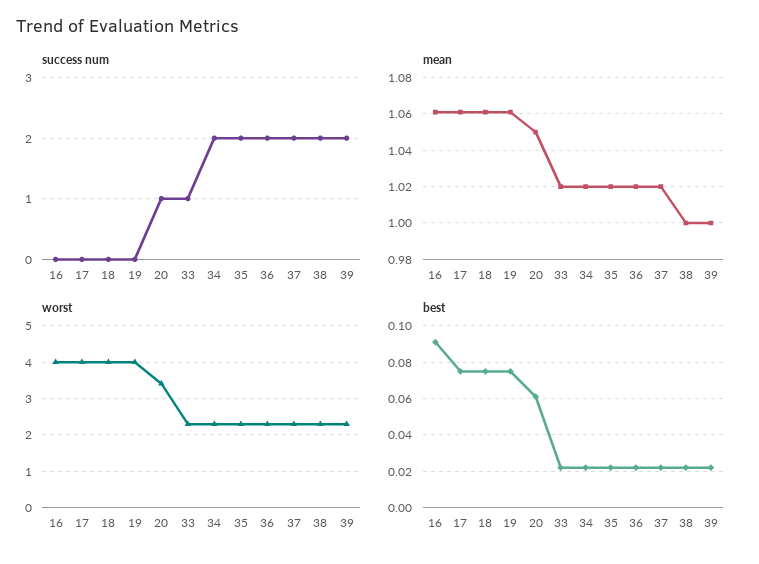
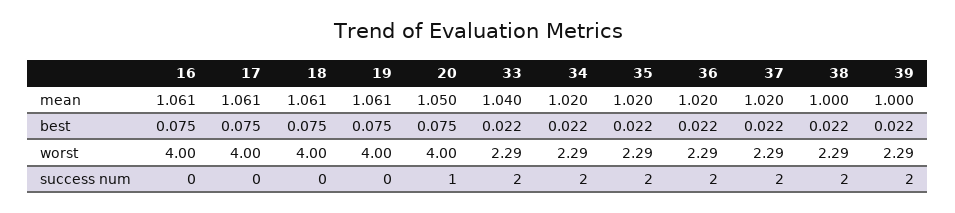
success num, 33: 1 -> 2
mean, 33: 1.02 -> 1.04
worst, 20: 3.4 -> 4
best, 16: 0.09 -> 0.075
best, 20: 0.06 -> 0.075

